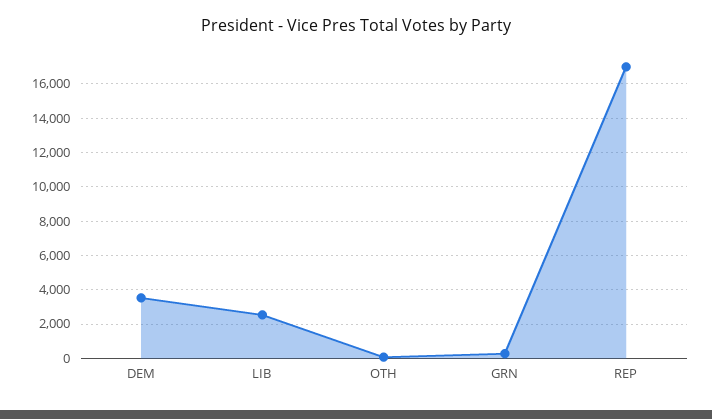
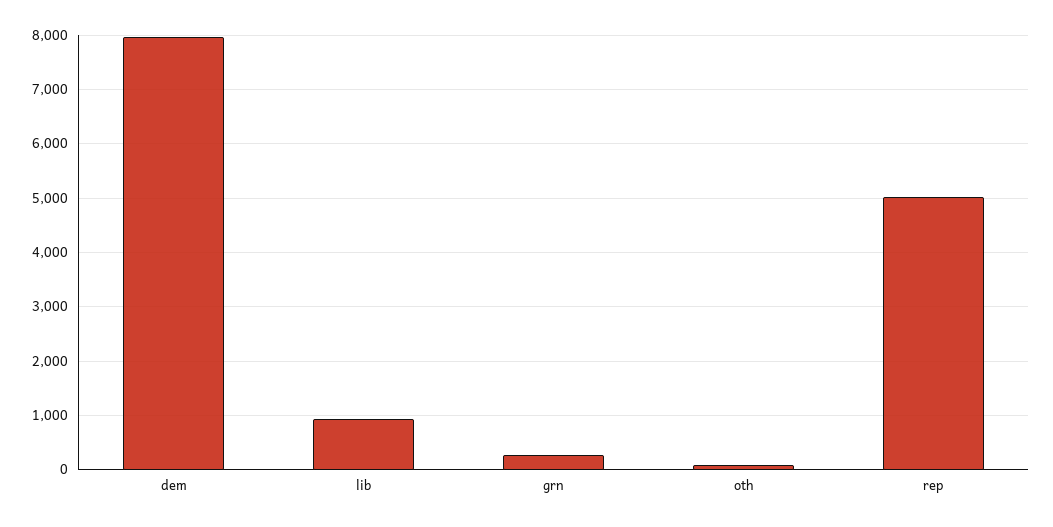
DEM: 3500 -> 8000
LIB: 2500 -> 1000
REP: 17000 -> 5000

